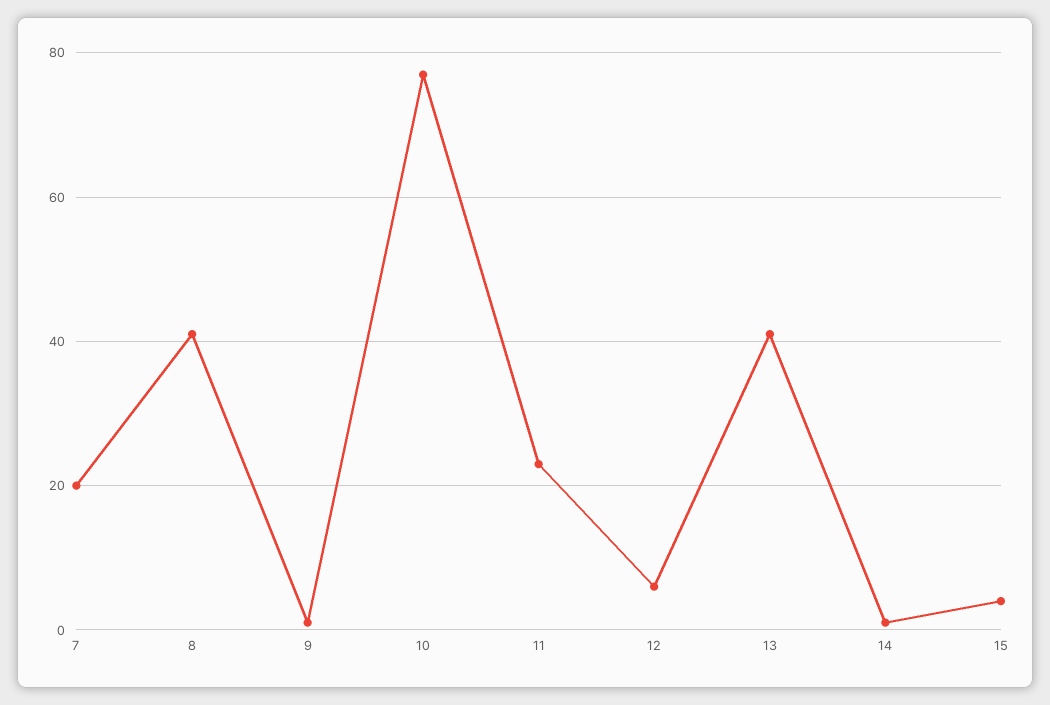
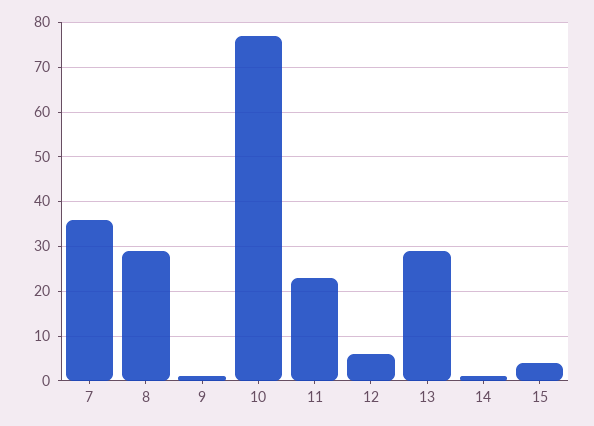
7: 20 -> 35
8: 40 -> 30
13: 40 -> 30

